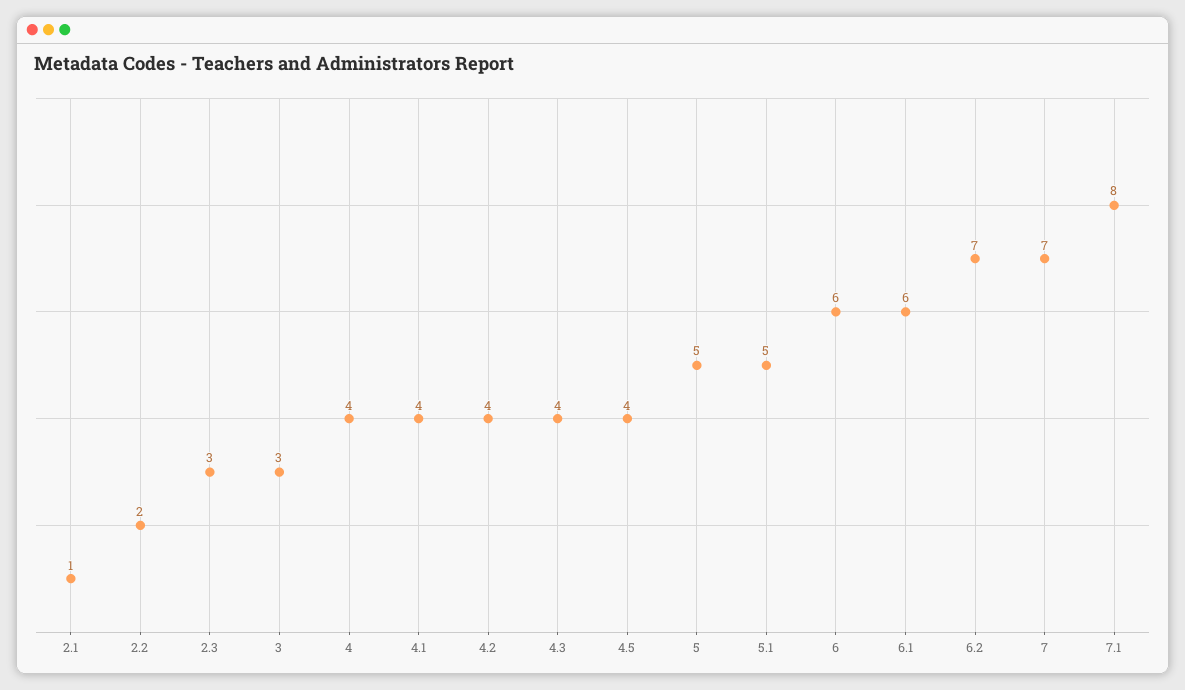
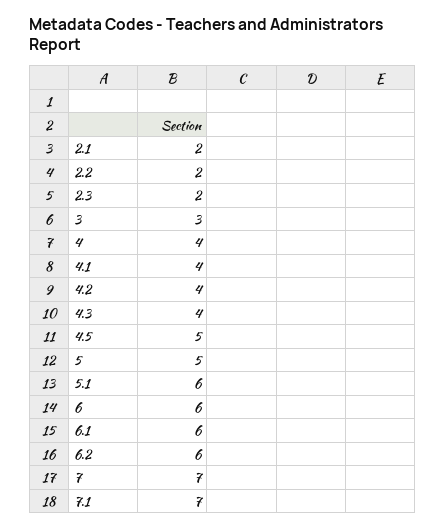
2.1: 1 -> 2
2.3: 3 -> 2
4.5: 4 -> 5
5.1: 5 -> 6
6.2: 7 -> 6
7.1: 8 -> 7

